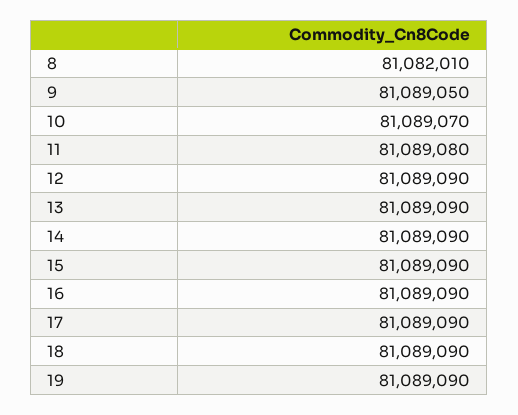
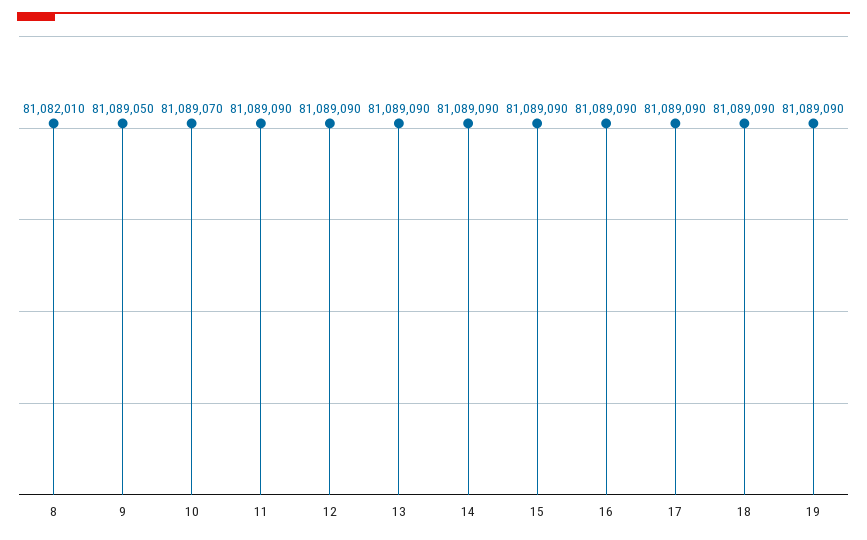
11: 81089080 -> 81089090

